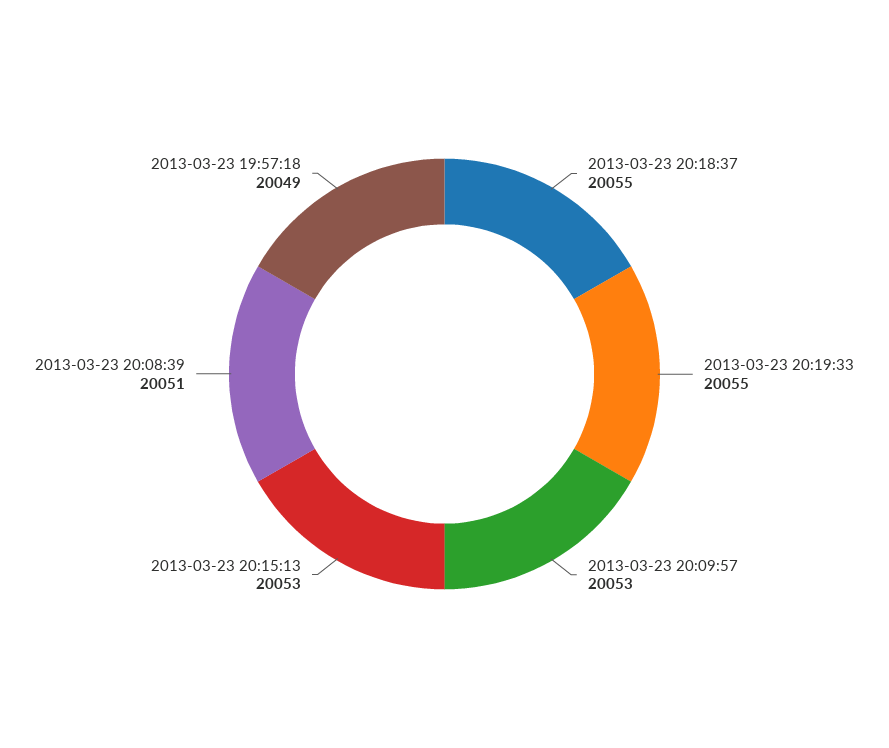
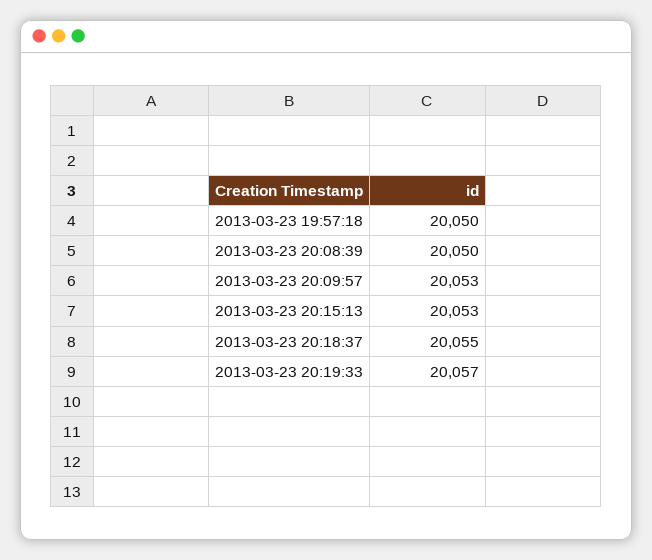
2013-03-23 20:19:33: 20055 -> 20057
2013-03-23 20:08:39: 20051 -> 20050
2013-03-23 19:57:18: 20049 -> 20050

